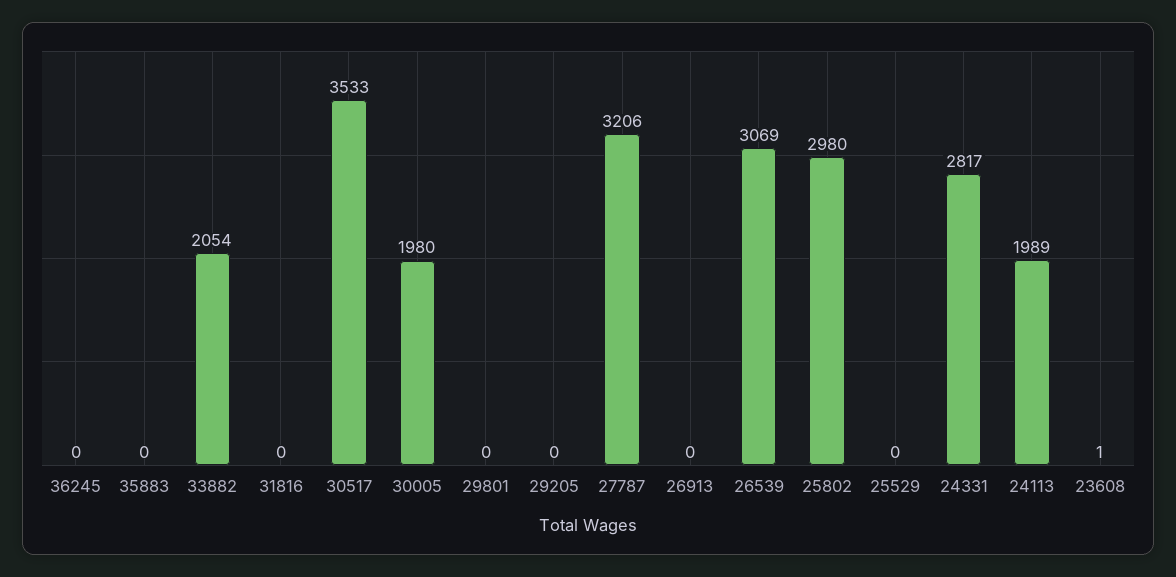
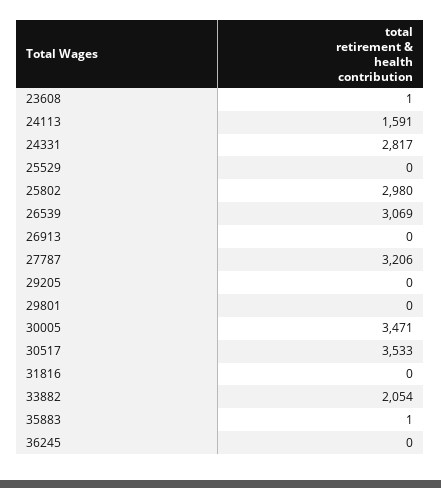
35883: 0 -> 1
30005: 1980 -> 3471
24113: 1989 -> 1591

